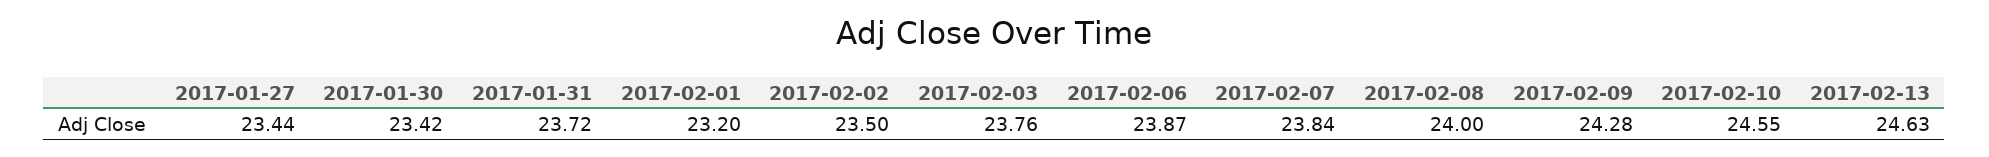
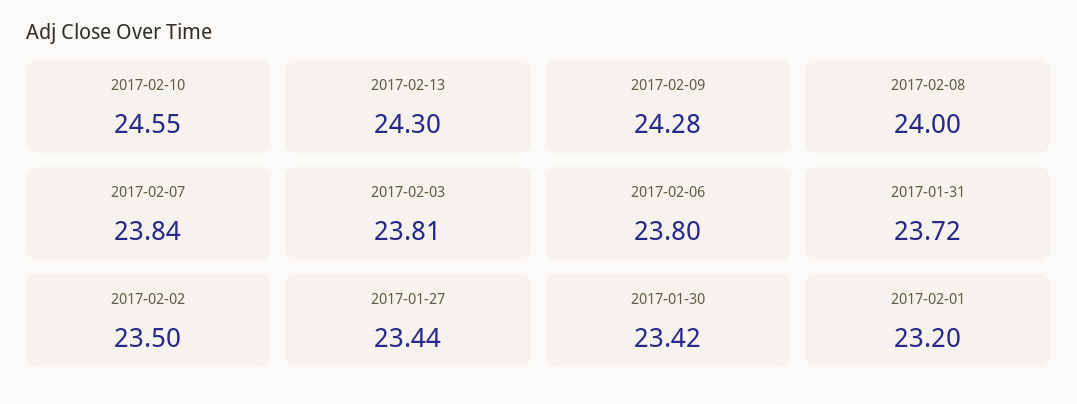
2017-02-03: 23.76 -> 23.81
2017-02-06: 23.87 -> 23.8
2017-02-13: 24.63 -> 24.3

